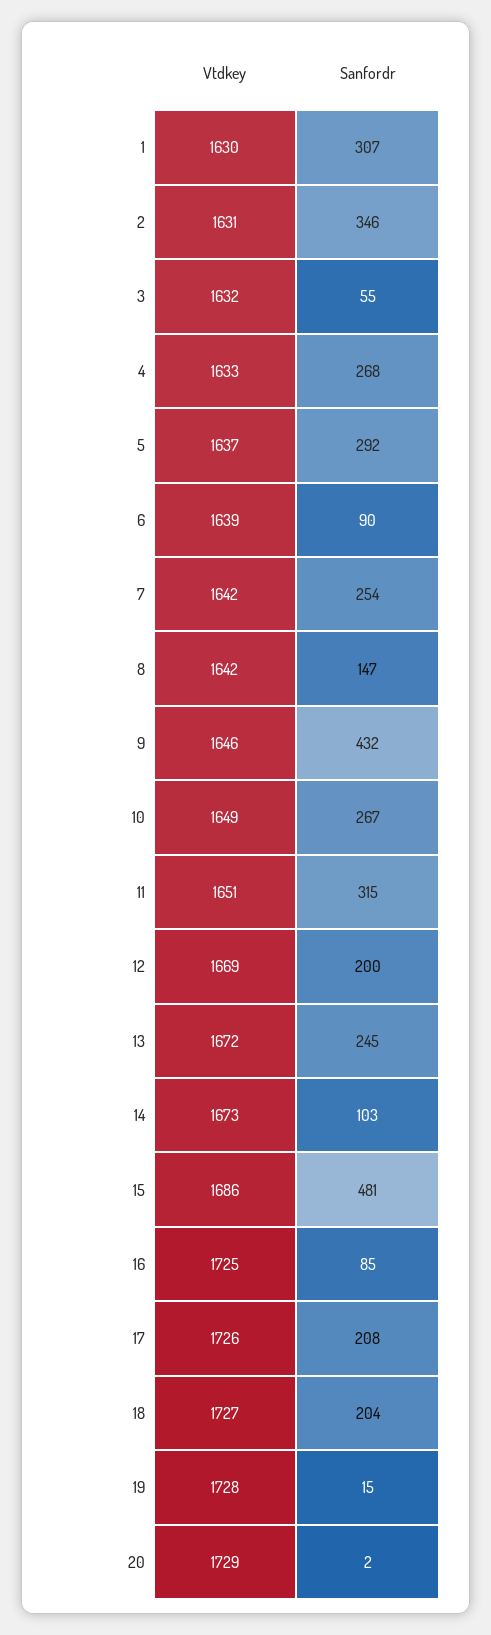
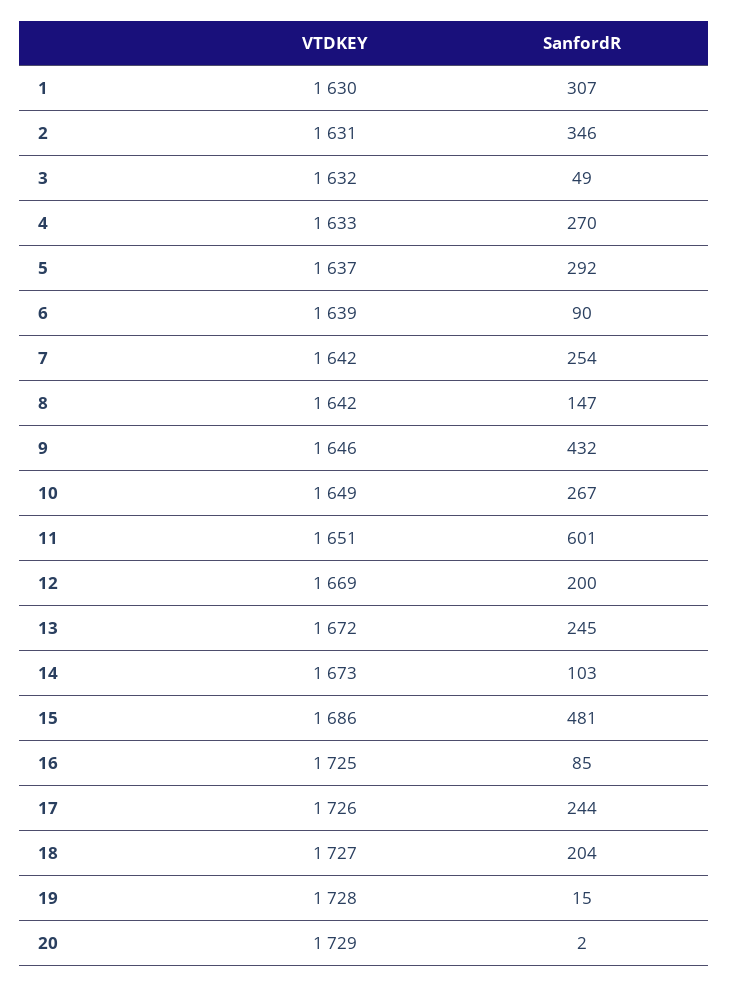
Sanfordr, 3: 55 -> 49
Sanfordr, 4: 268 -> 270
Sanfordr, 11: 315 -> 601
Sanfordr, 17: 208 -> 244

